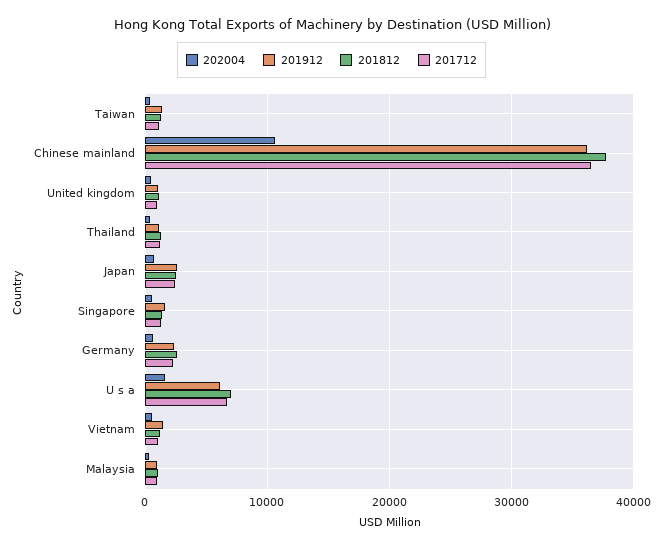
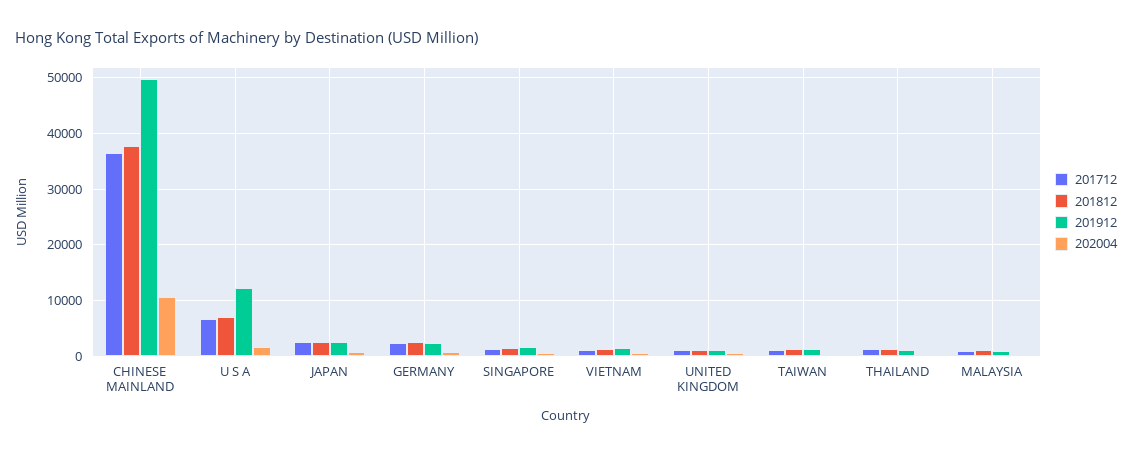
201912, Chinese mainland: 36000 -> 50000
201912, U s a: 6000 -> 12000

